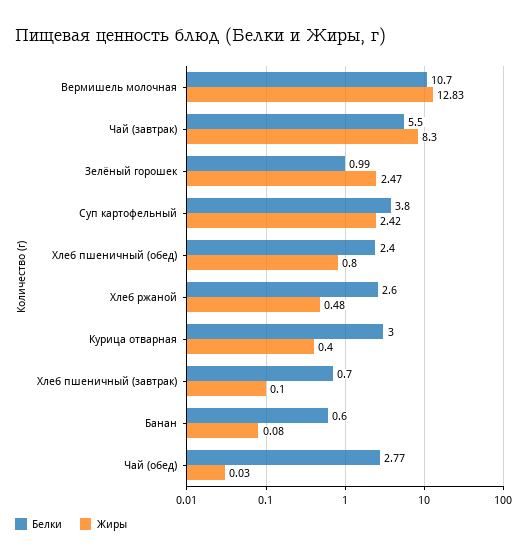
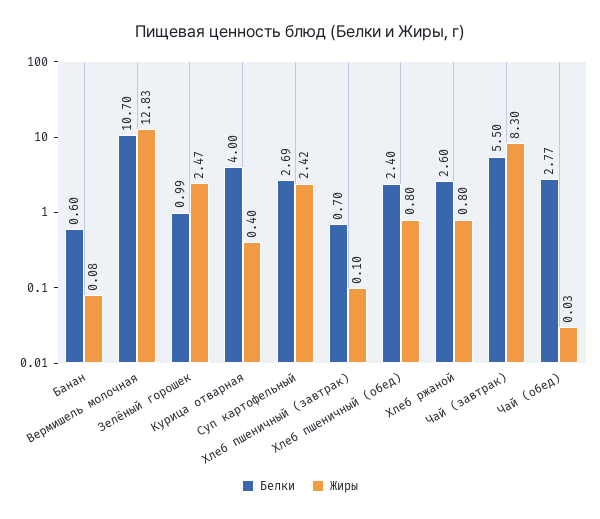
Белки, Суп картофельный: 3.8 -> 2.69
Жиры, Хлеб ржаной: 0.48 -> 0.8
Белки, Курица отварная: 3 -> 4

